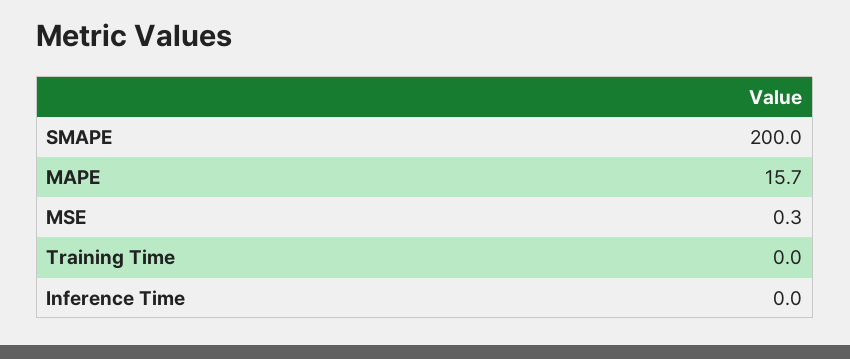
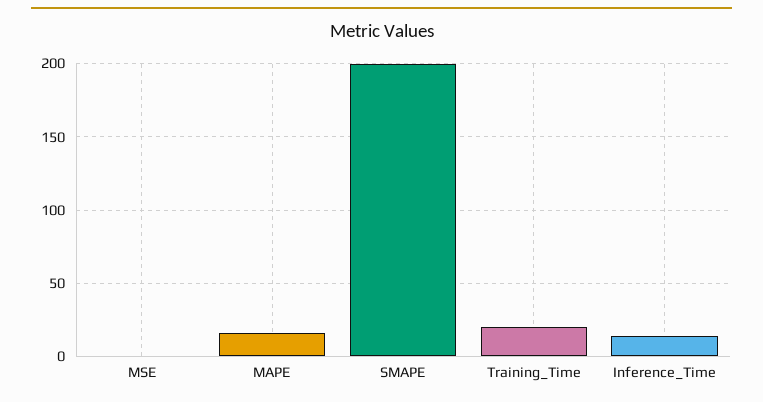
Training Time: 0 -> 20
Inference Time: 0 -> 15

